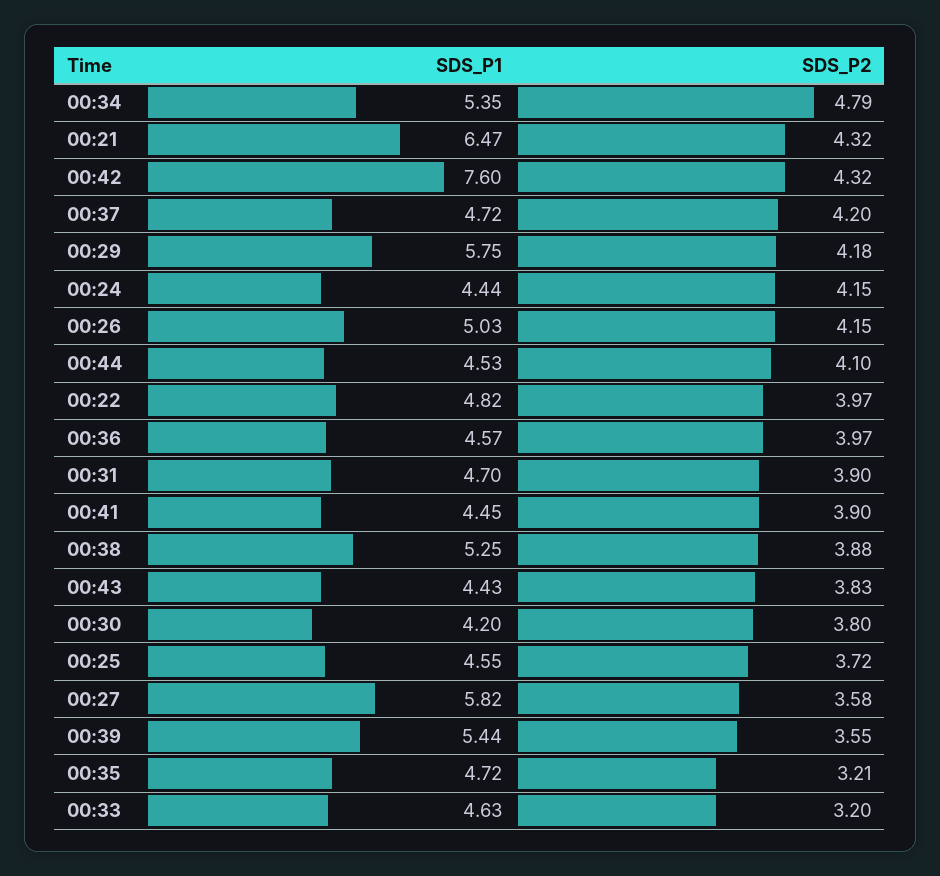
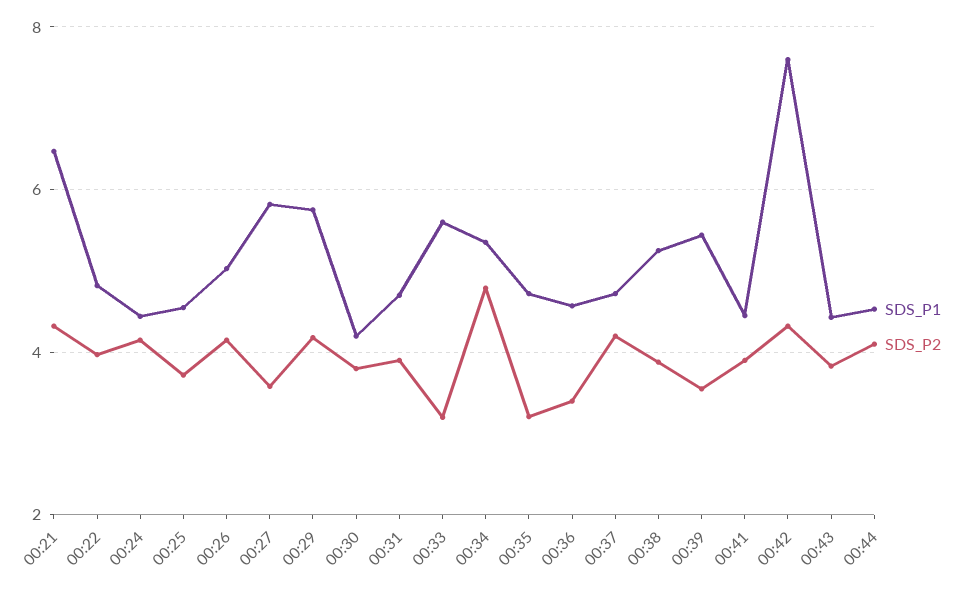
SDS_P2, 00:36: 3.97 -> 3.4
SDS_P1, 00:33: 4.63 -> 5.6

